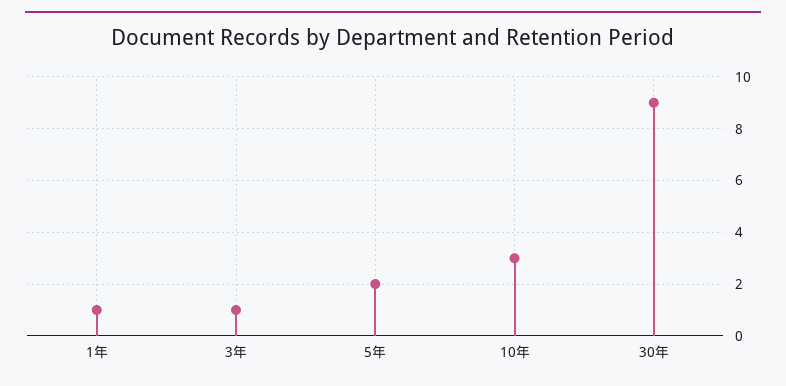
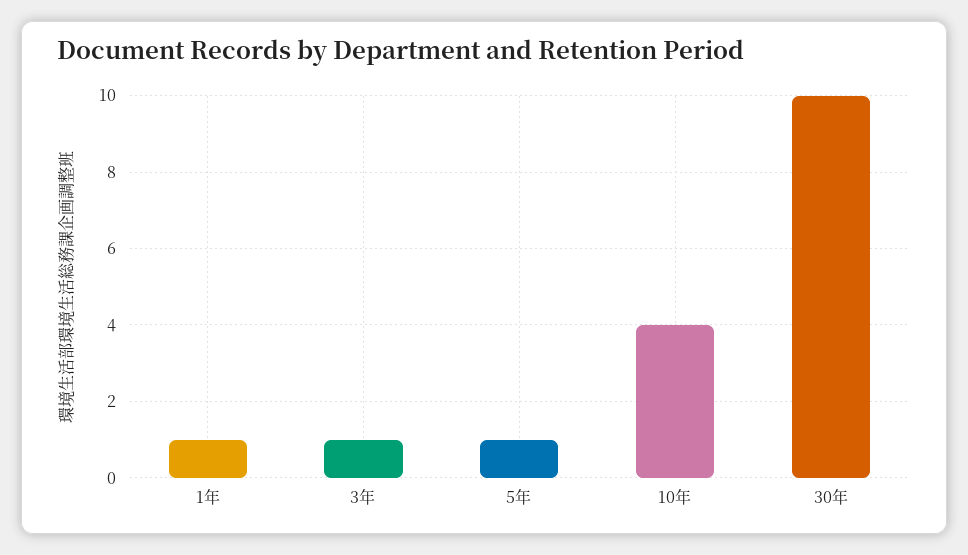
5年: 2 -> 1
10年: 3 -> 4
30年: 9 -> 10

